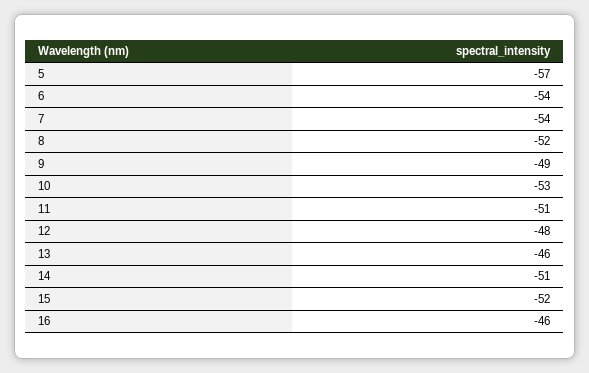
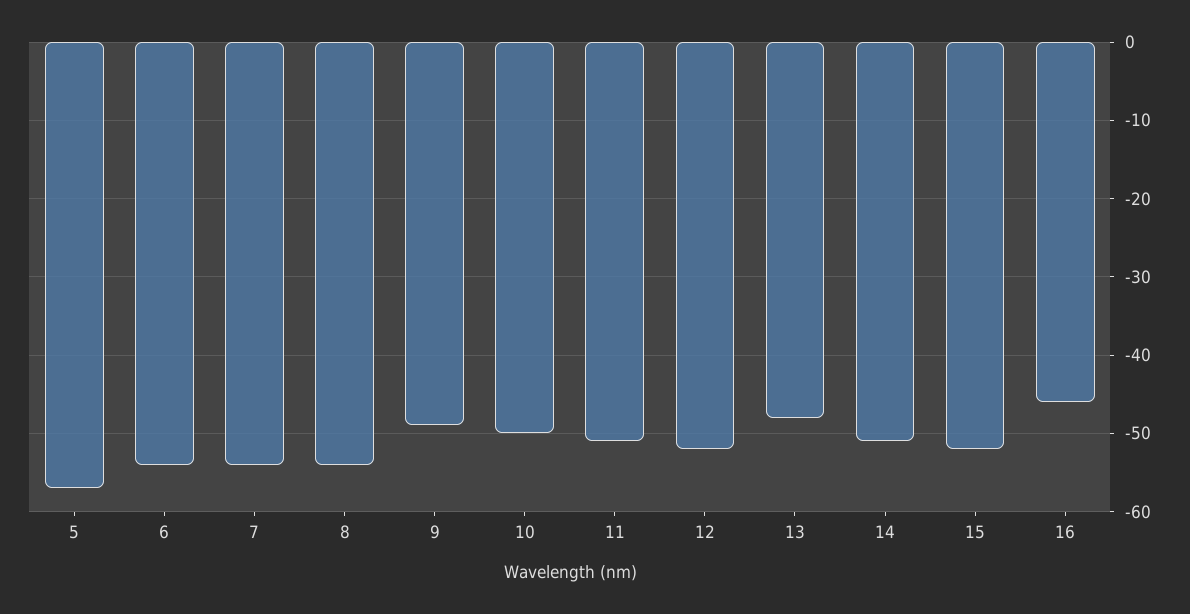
8: -52 -> -54
10: -53 -> -50
12: -48 -> -52
13: -46 -> -48

